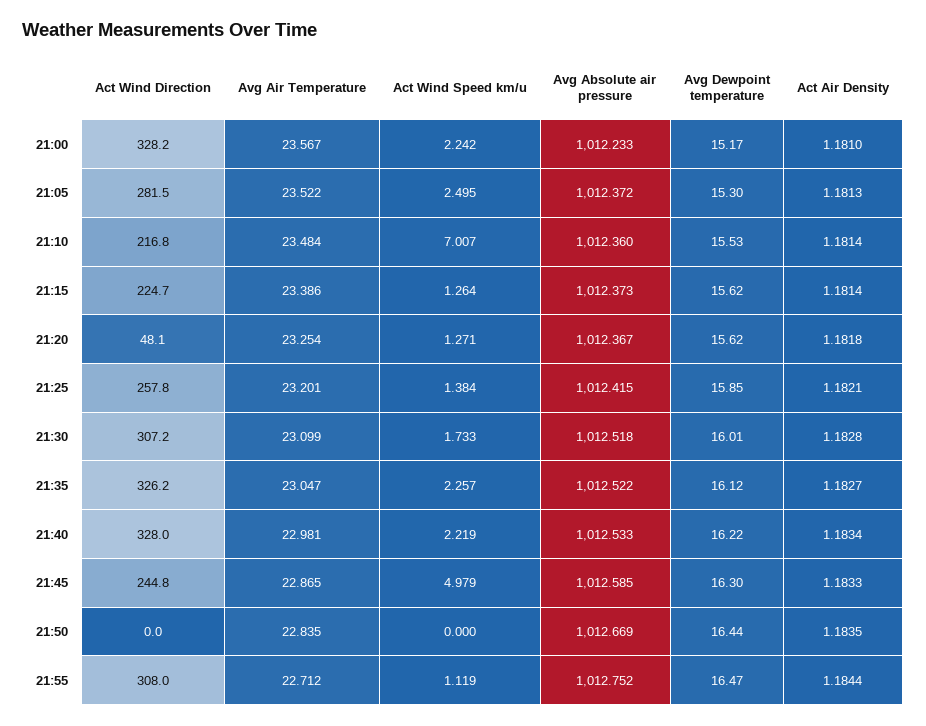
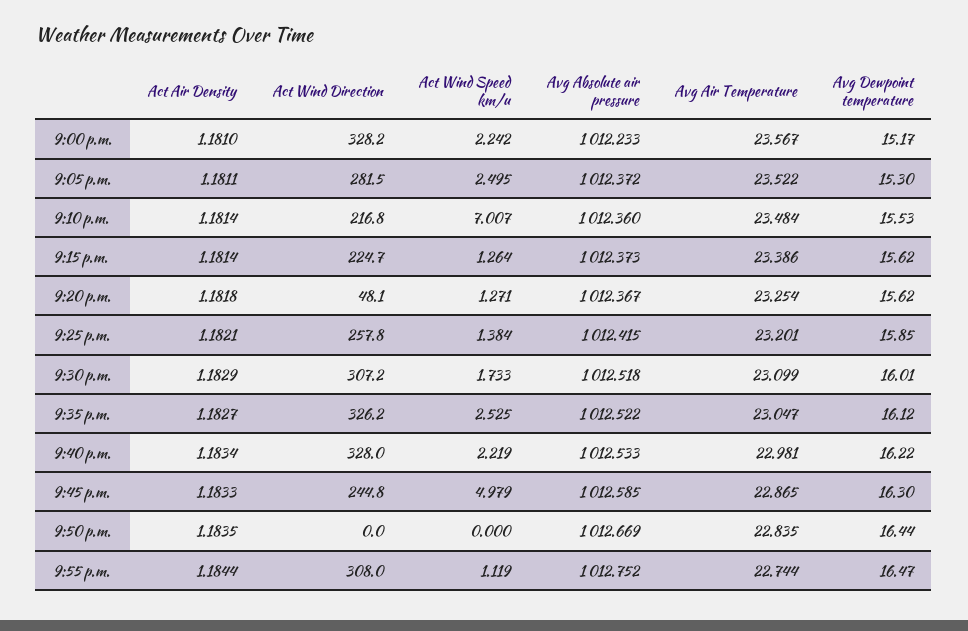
Act Air Density, 21:05: 1.1813 -> 1.1811
Act Air Density, 21:30: 1.1828 -> 1.1829
Act Wind Speed km/u, 21:35: 2.257 -> 2.525
Avg Air Temperature, 21:55: 22.712 -> 22.744

